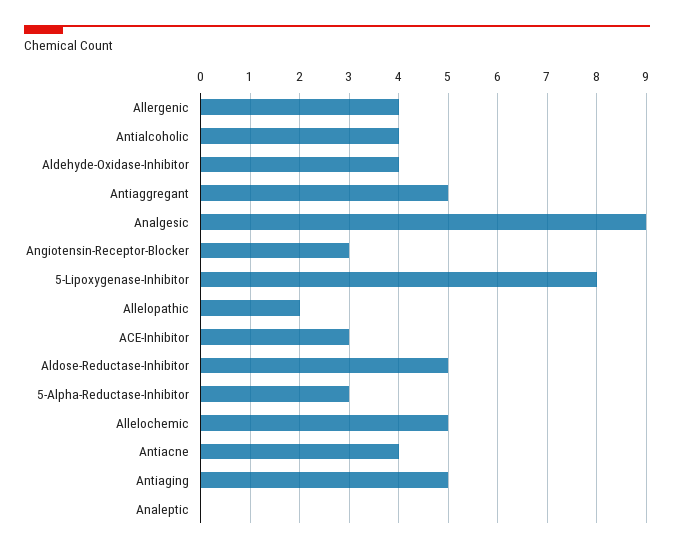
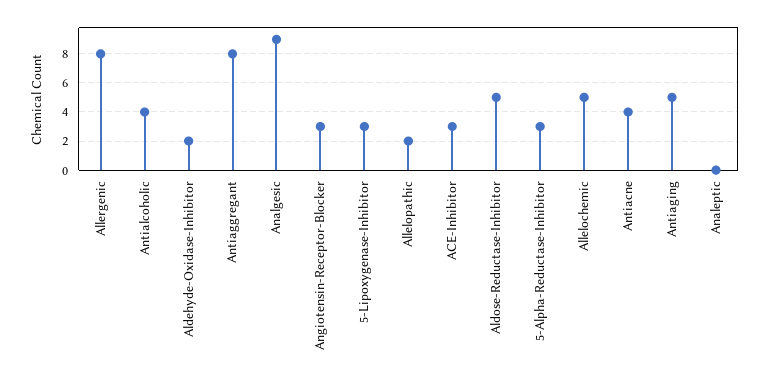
Allergenic: 4 -> 8
Aldehyde-Oxidase-Inhibitor: 4 -> 2
Antiaggregant: 5 -> 8
5-Lipoxygenase-Inhibitor: 8 -> 3

